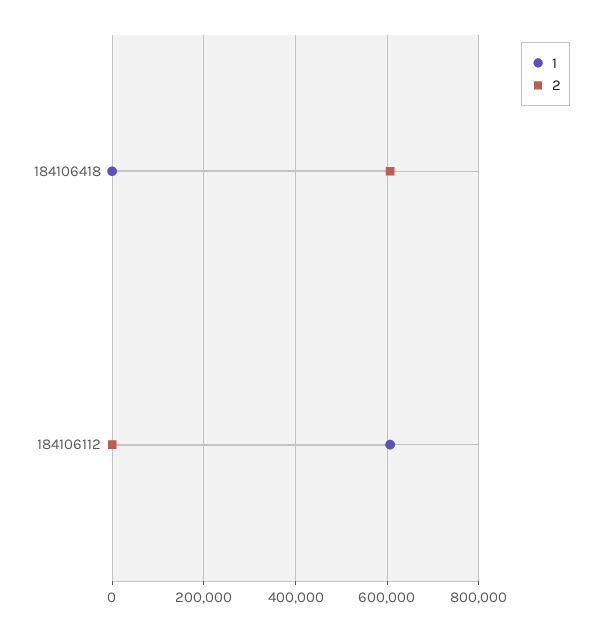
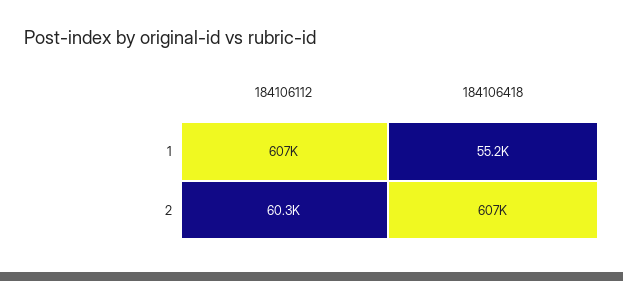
1, 184106418: 0 -> 55200
2, 184106112: 0 -> 60300

